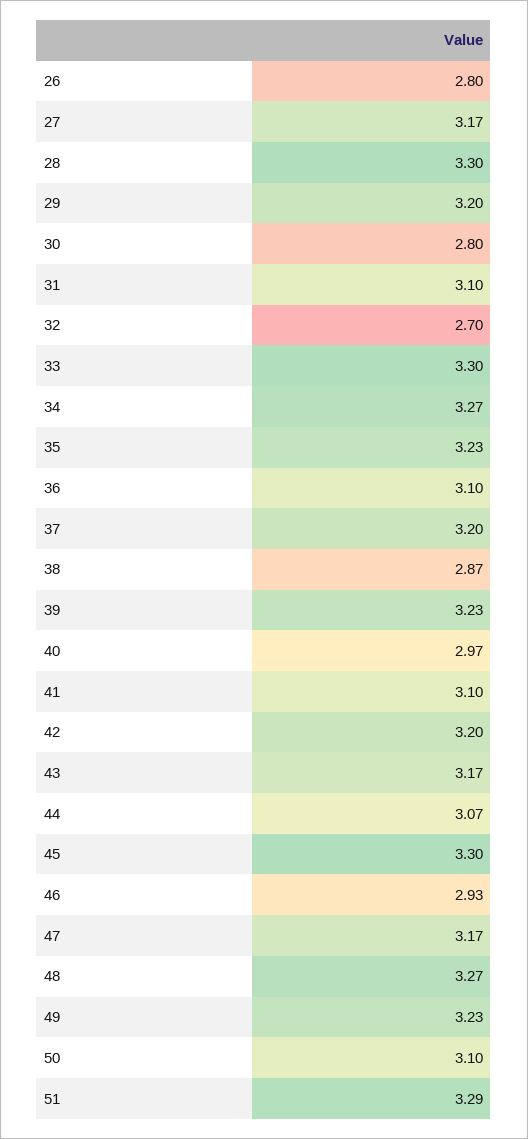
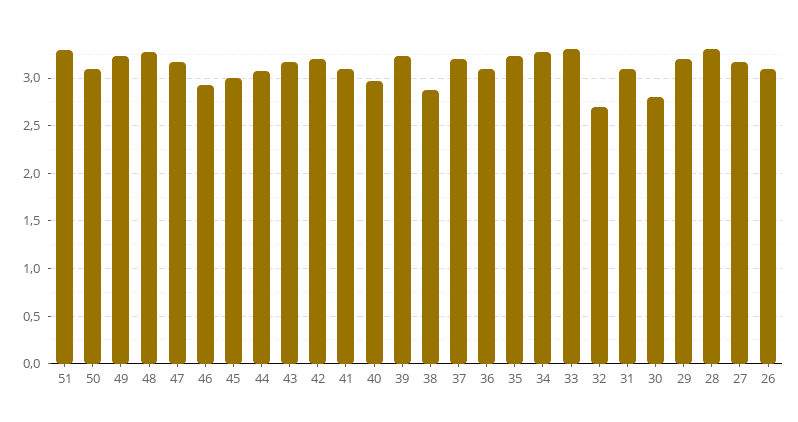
26: 2.8 -> 3.1
45: 3.3 -> 3

